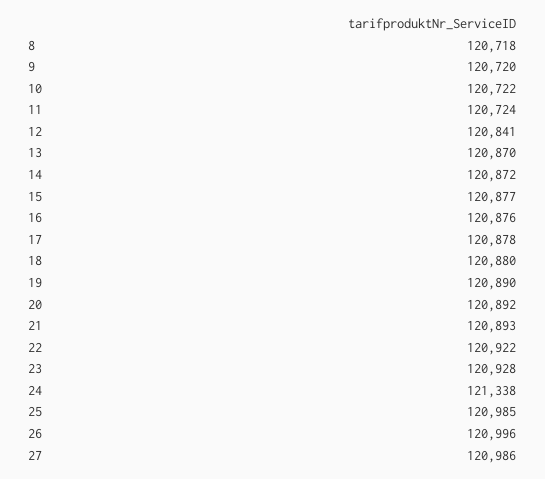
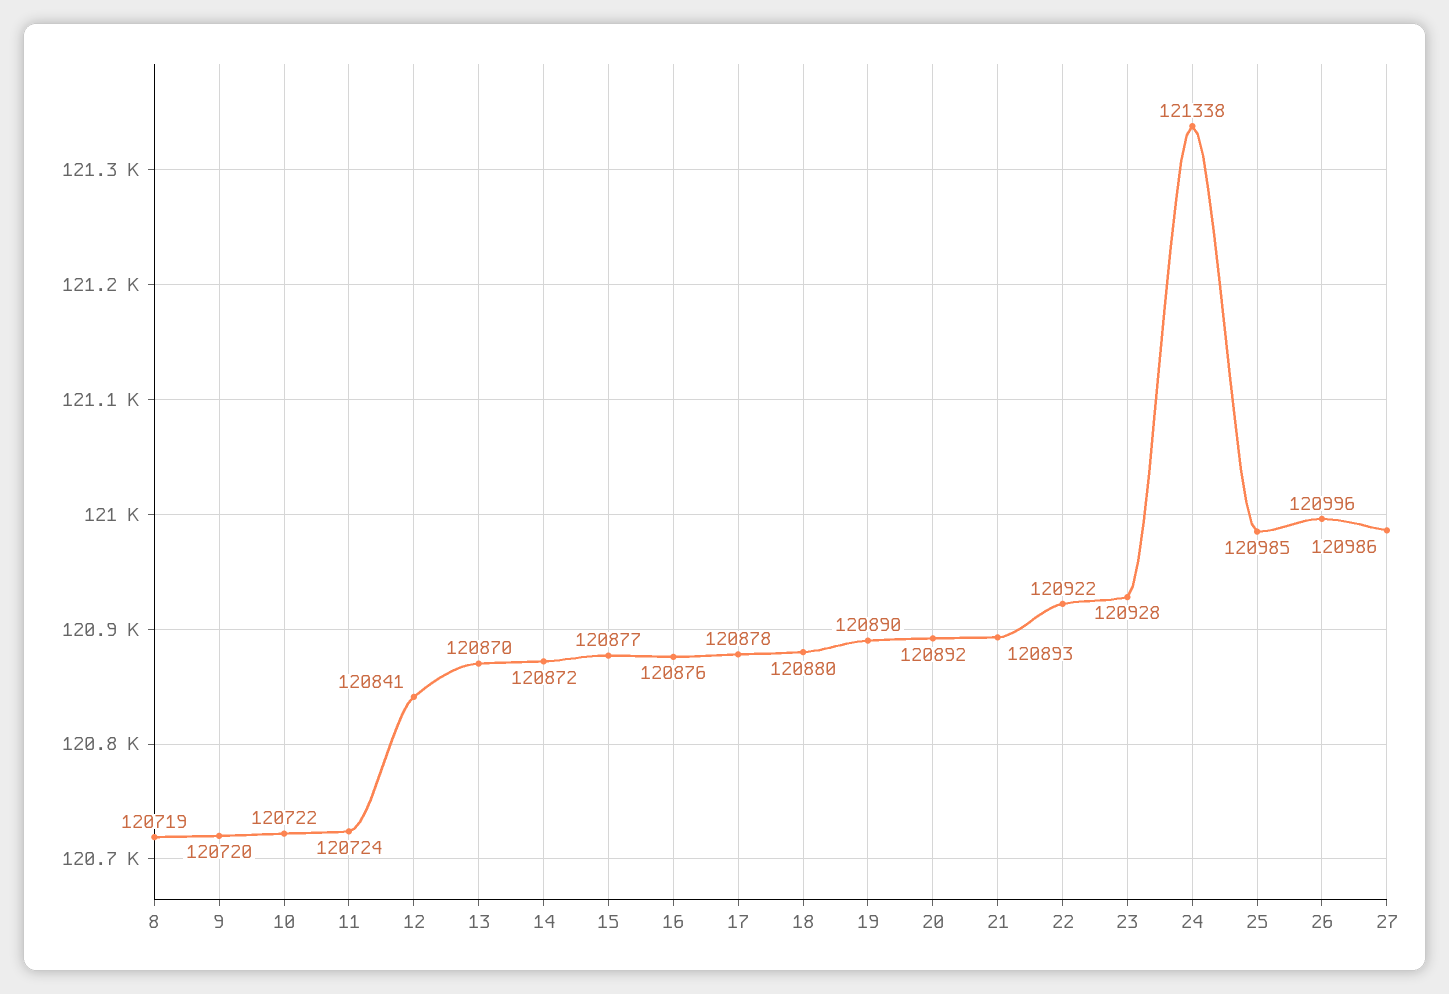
8: 120718 -> 120719

